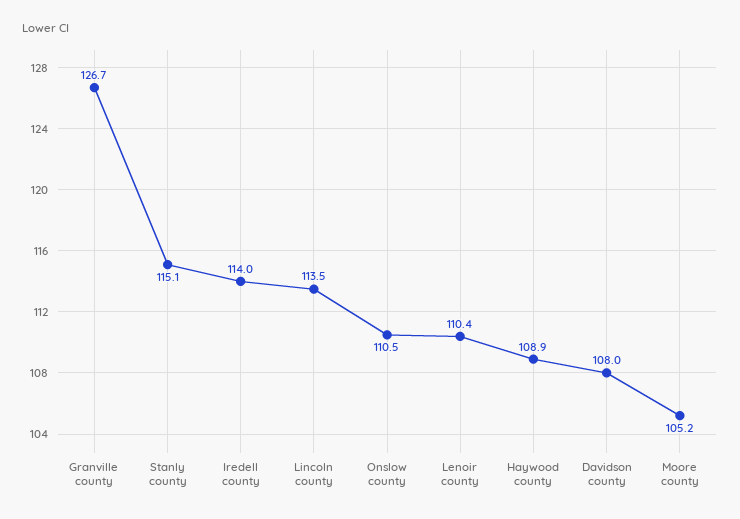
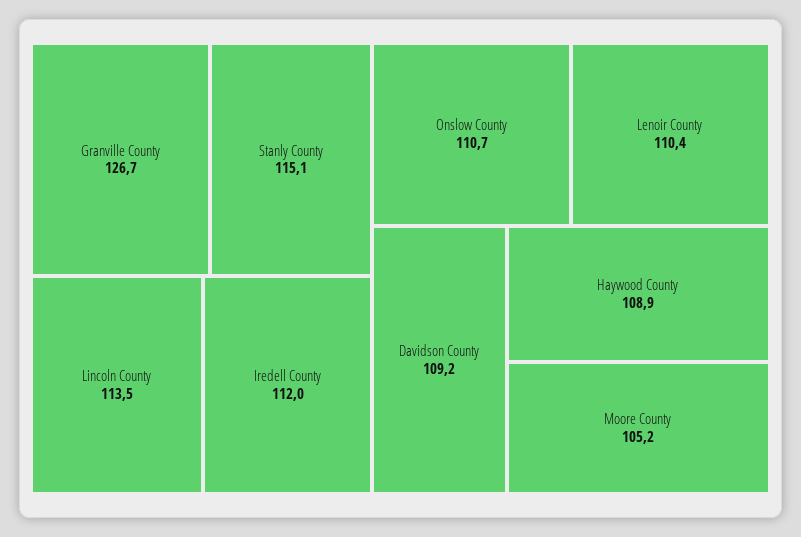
Iredell county: 114 -> 112
Onslow county: 110.5 -> 110.7
Davidson county: 108 -> 109.2

